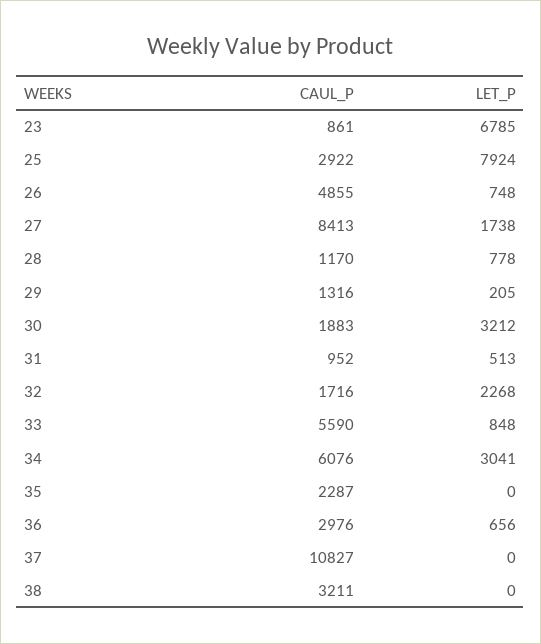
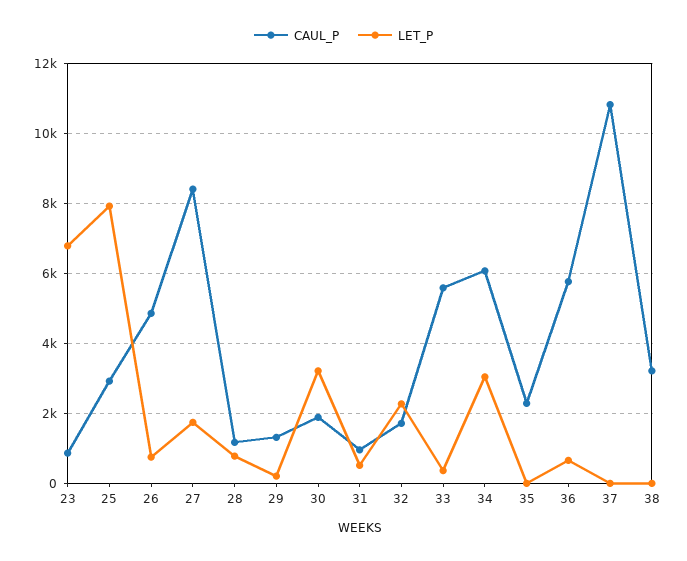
LET_P, 33: 848 -> 400
CAUL_P, 36: 2976 -> 5800

